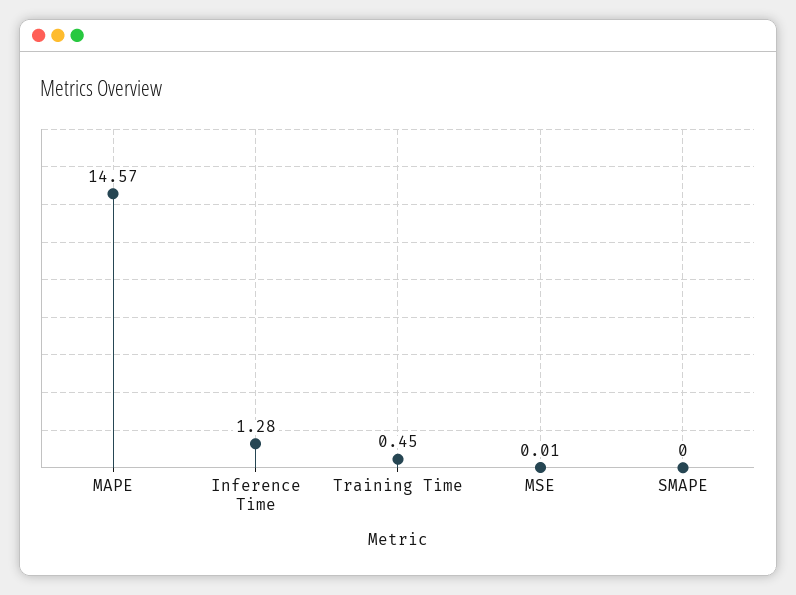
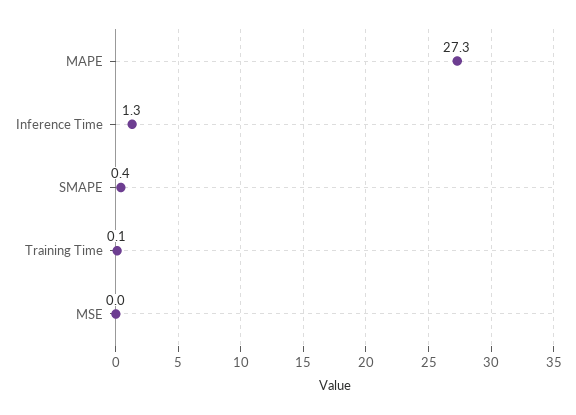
MAPE: 14.57 -> 27.3
Training Time: 0.45 -> 0.1
SMAPE: 0 -> 0.4

